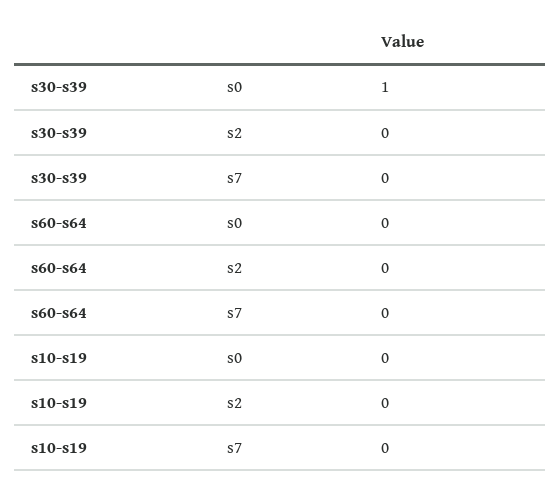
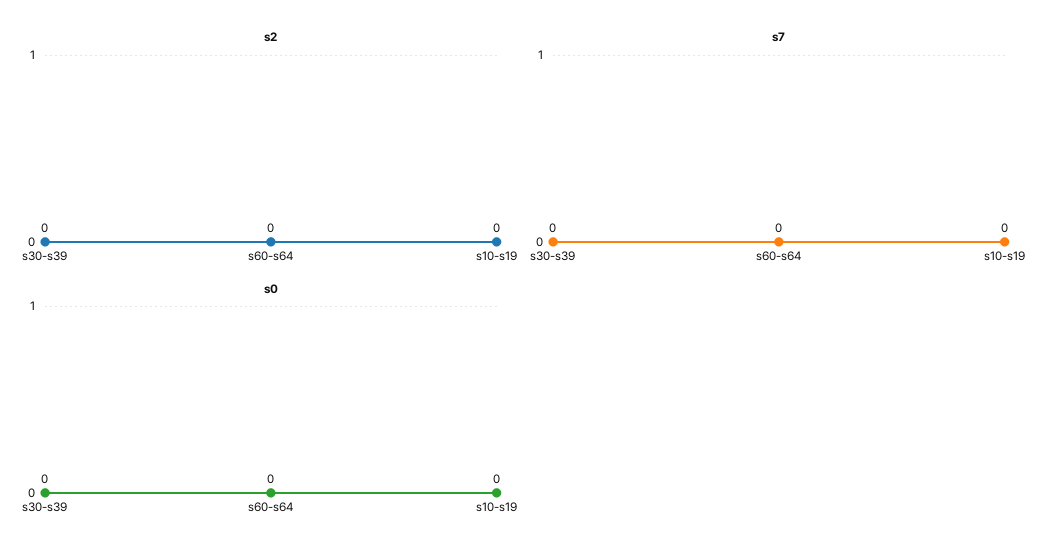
s0, s30-s39: 1 -> 0

